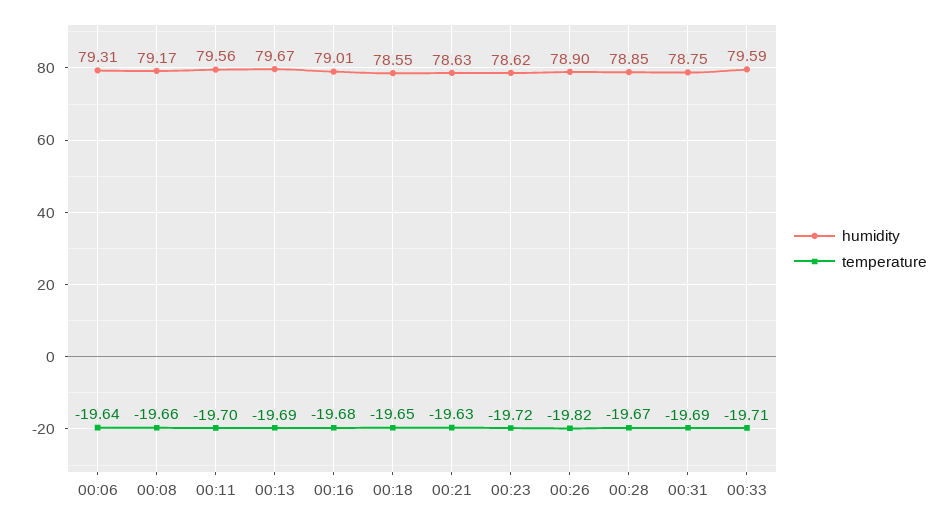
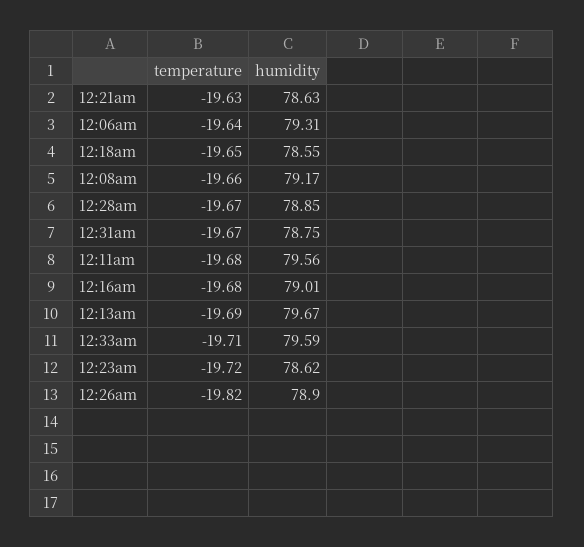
temperature, 00:11: -19.7 -> -19.68
temperature, 00:31: -19.69 -> -19.67

